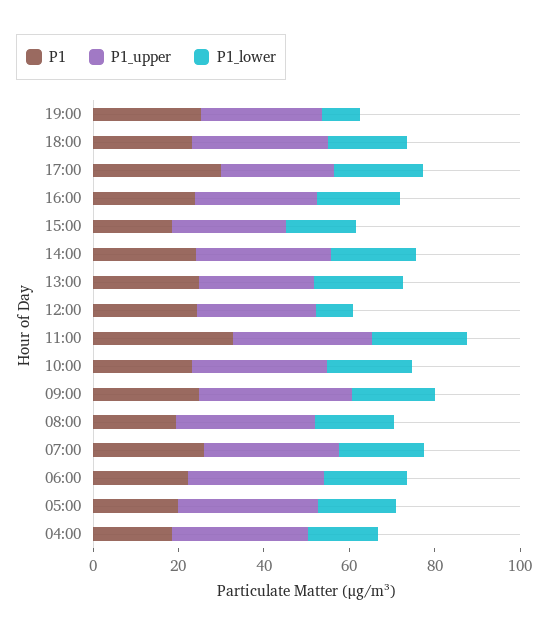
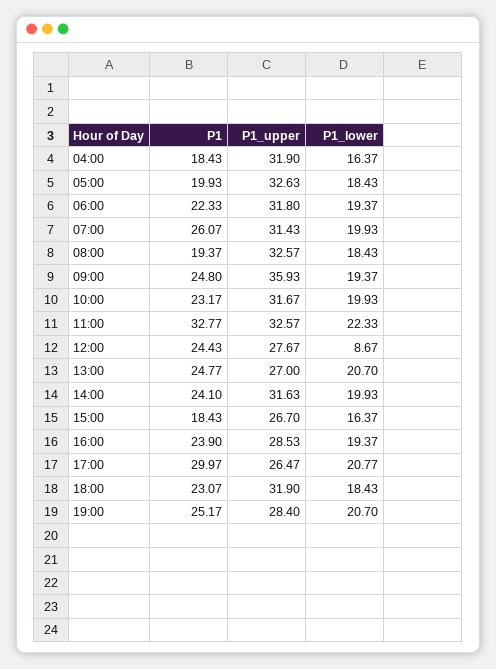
P1_lower, 19:00: 10 -> 20.7

